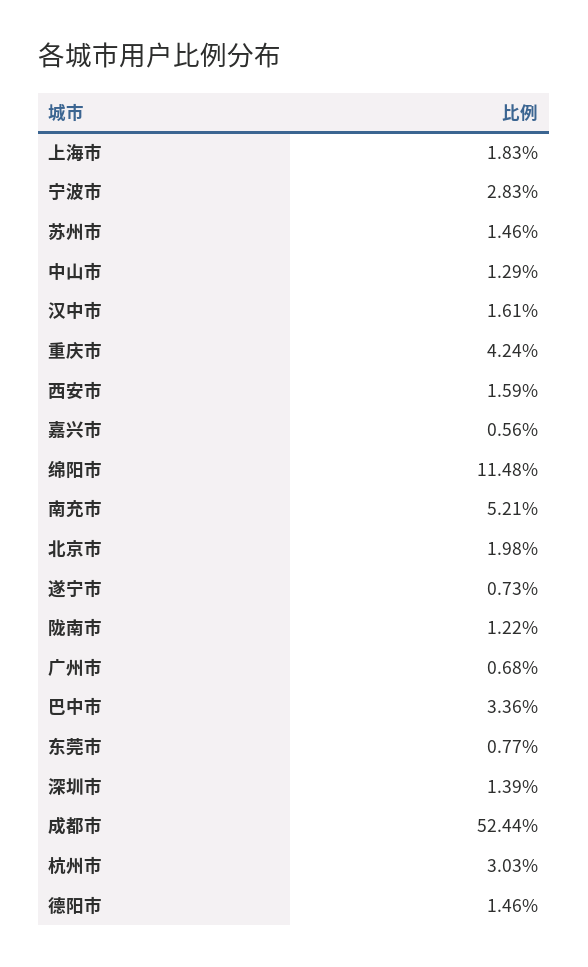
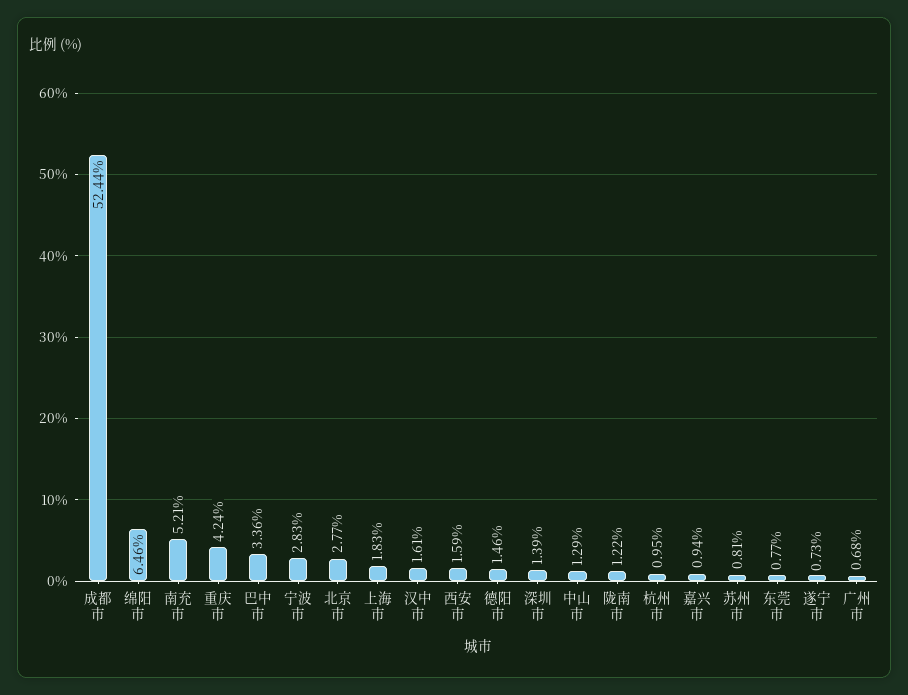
苏州市: 1.46 -> 0.81
嘉兴市: 0.56 -> 0.94
绵阳市: 11.48 -> 6.46
北京市: 1.98 -> 2.77
杭州市: 3.03 -> 0.95

